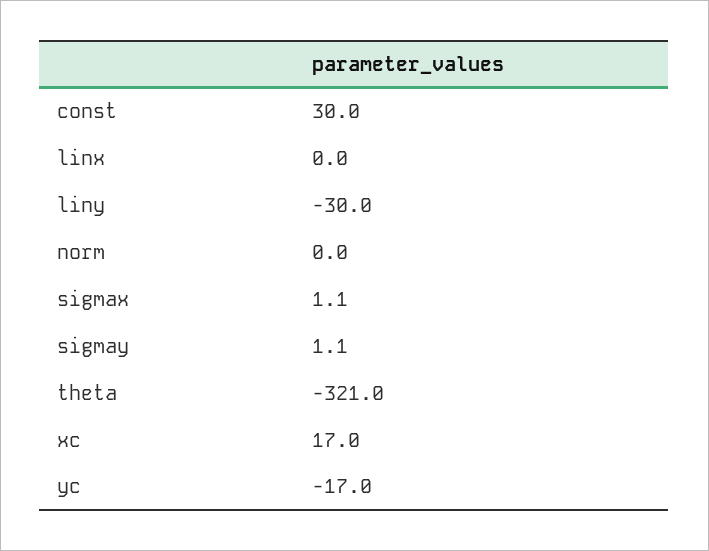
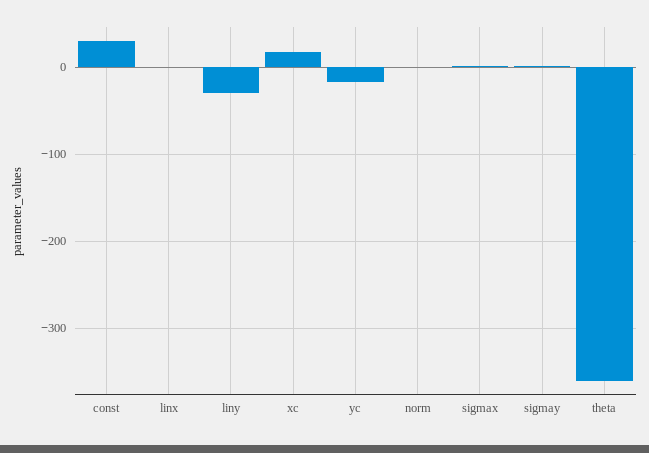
theta: -321 -> -360

